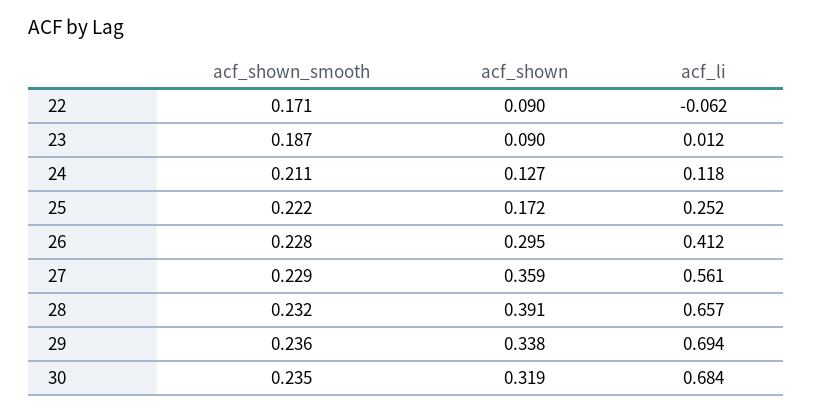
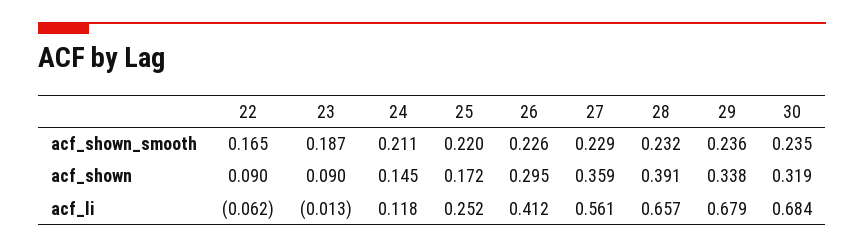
acf_shown_smooth, 22: 0.171 -> 0.165
acf_li, 23: 0.012 -> -0.013
acf_shown, 24: 0.127 -> 0.145
acf_shown_smooth, 25: 0.222 -> 0.22
acf_shown_smooth, 26: 0.228 -> 0.226
acf_li, 29: 0.694 -> 0.679

